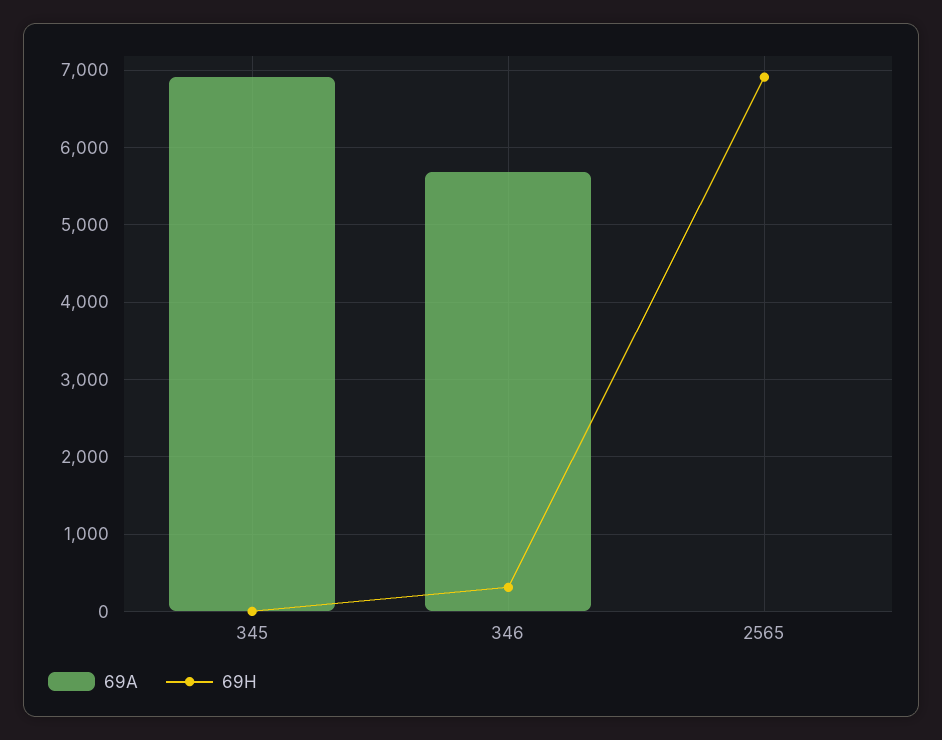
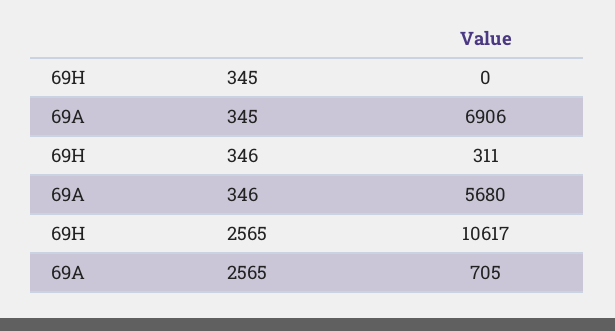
69A, 2565: 0 -> 705
69H, 2565: 6900 -> 10617

